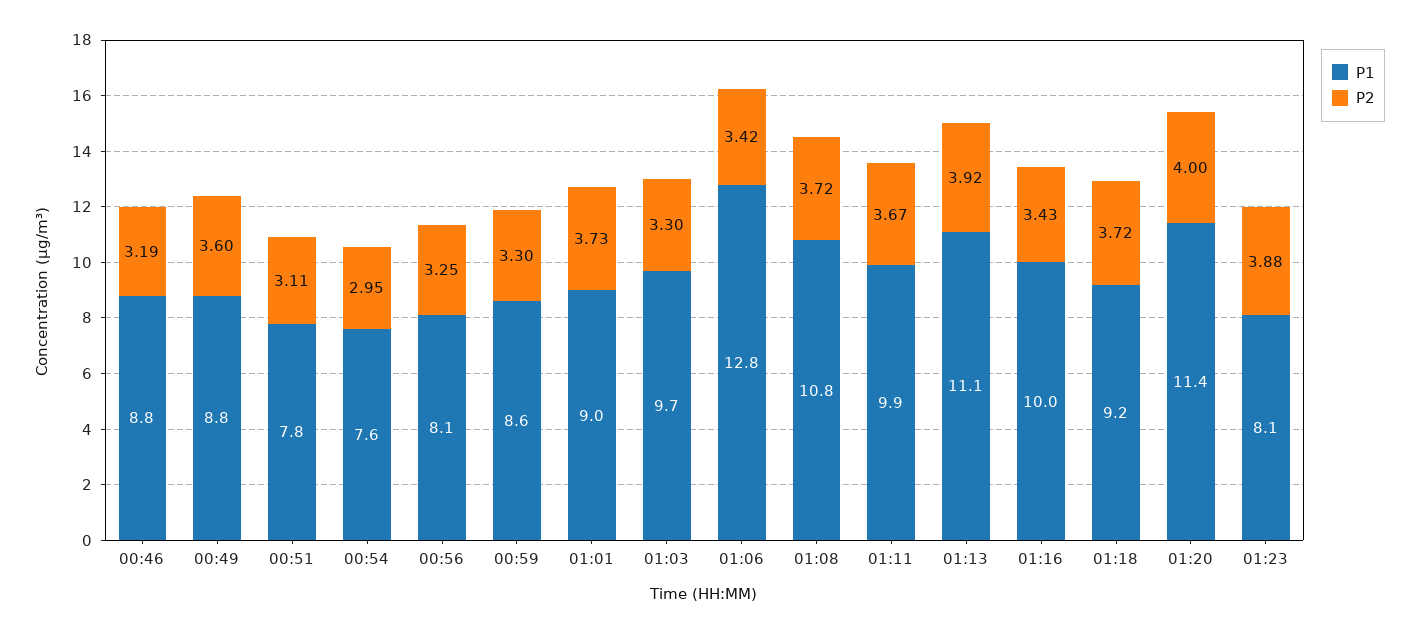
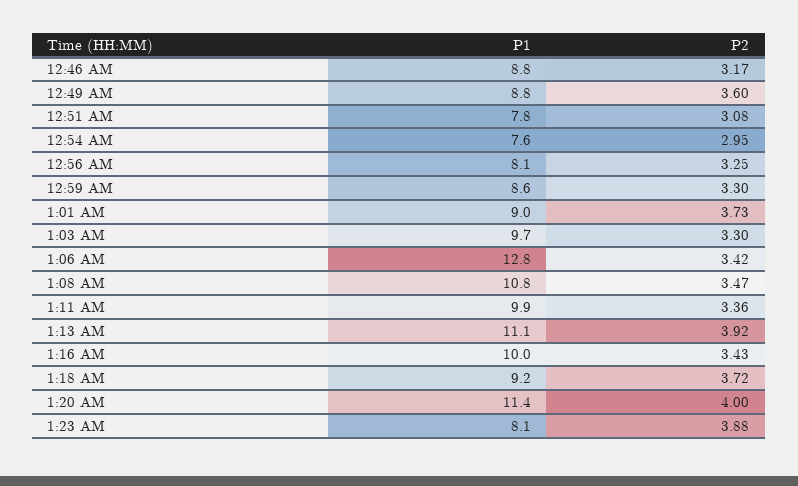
P2, 00:46: 3.19 -> 3.17
P2, 00:51: 3.11 -> 3.08
P2, 01:08: 3.72 -> 3.47
P2, 01:11: 3.67 -> 3.36

